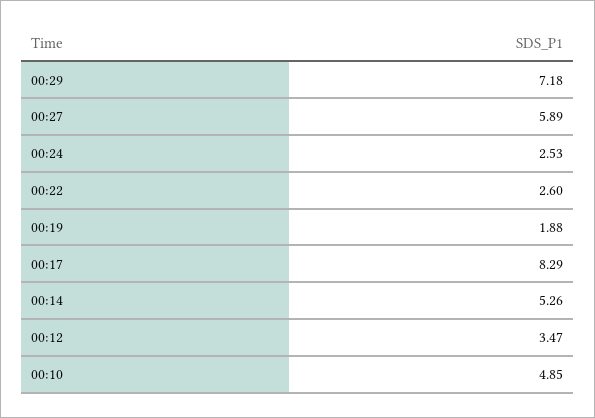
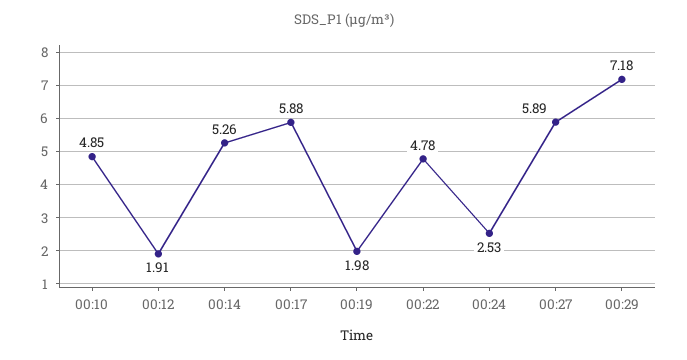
00:22: 2.6 -> 4.78
00:19: 1.88 -> 1.98
00:17: 8.29 -> 5.88
00:12: 3.47 -> 1.91

